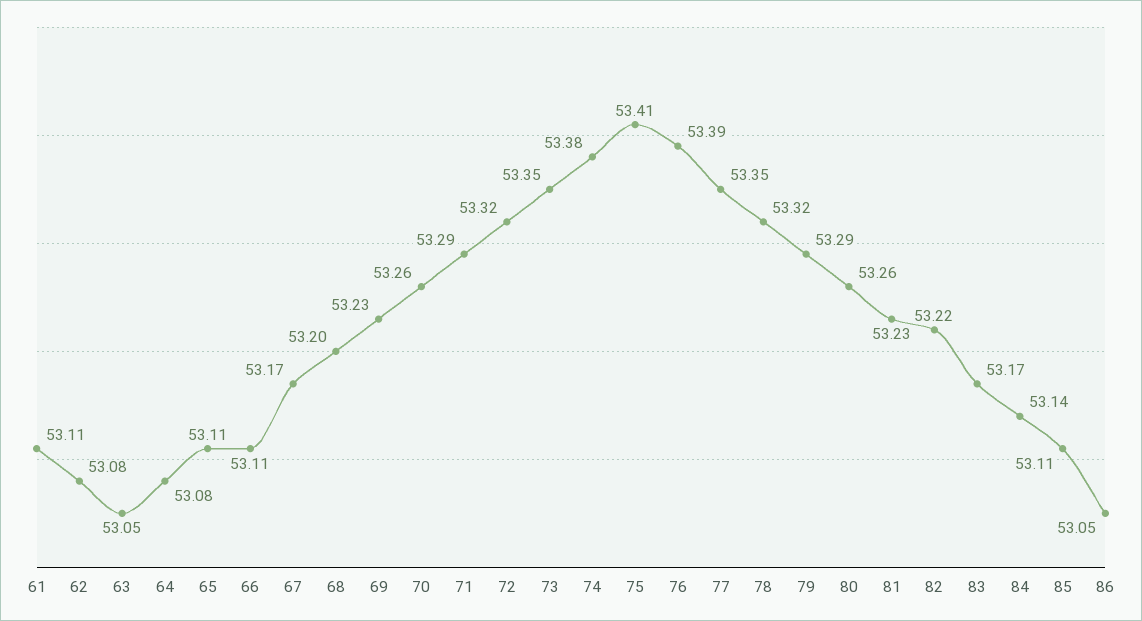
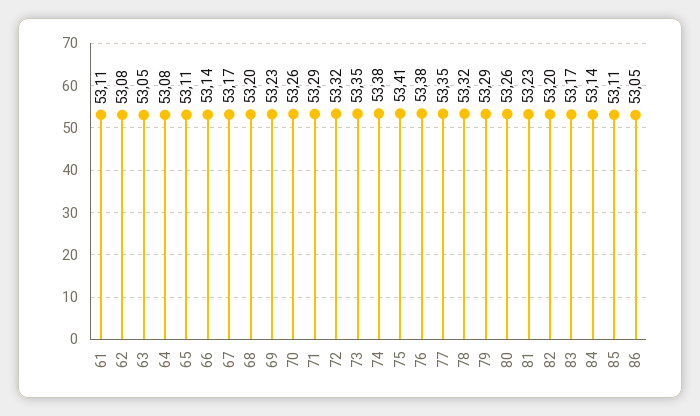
66: 53.11 -> 53.14
76: 53.39 -> 53.38
82: 53.22 -> 53.2

